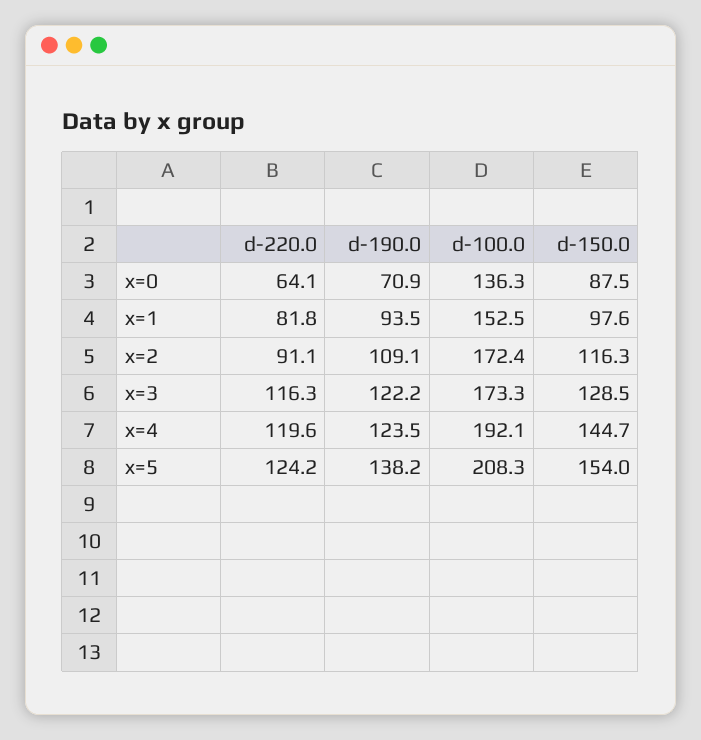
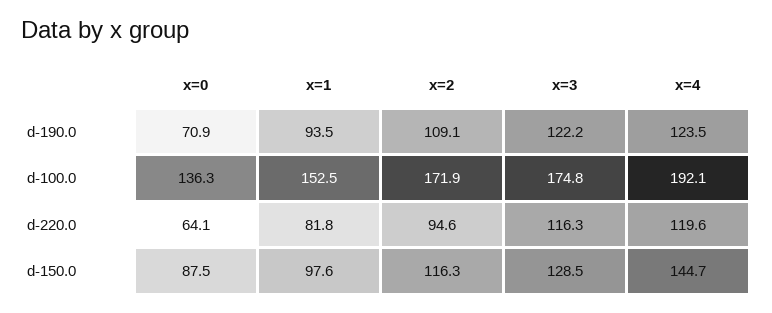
d-220.0, x=2: 91.1 -> 94.6
d-100.0, x=2: 172.4 -> 171.9
d-100.0, x=3: 173.3 -> 174.8
d-220.0, x=5: 124.2 -> none
d-190.0, x=5: 138.2 -> none
d-100.0, x=5: 208.3 -> none
d-150.0, x=5: 154 -> none

